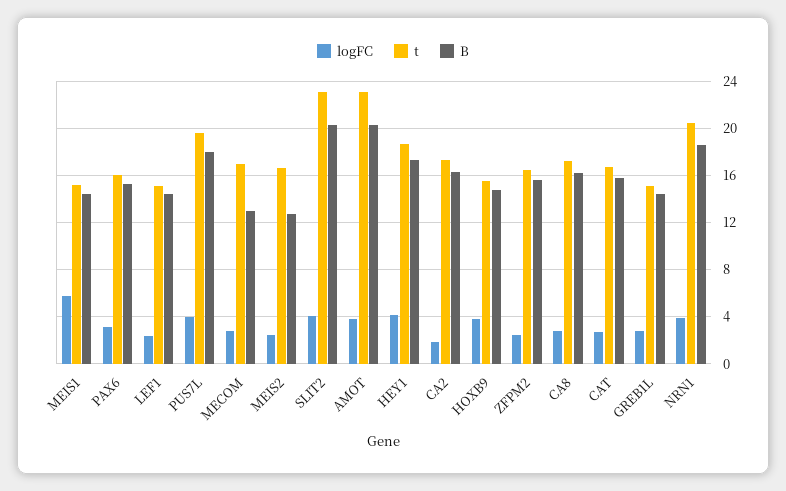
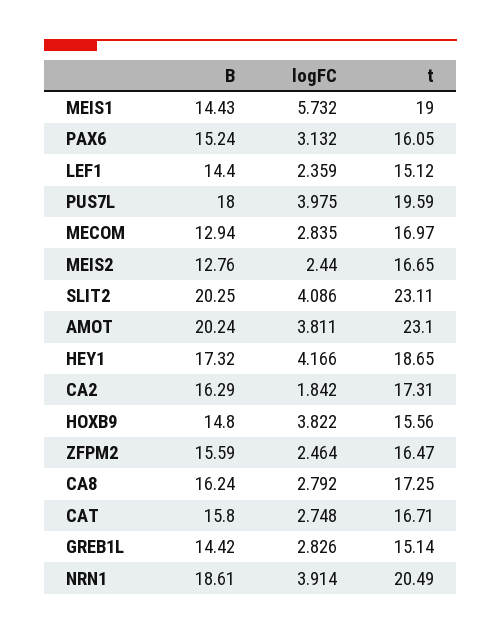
t, MEIS1: 15 -> 19

